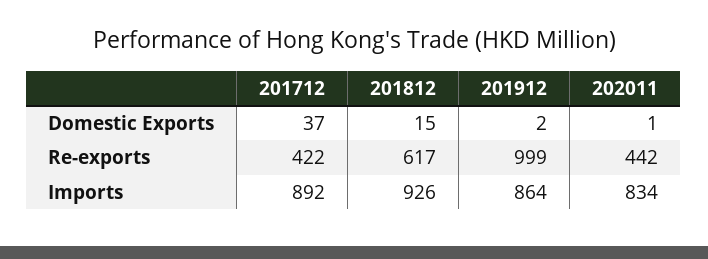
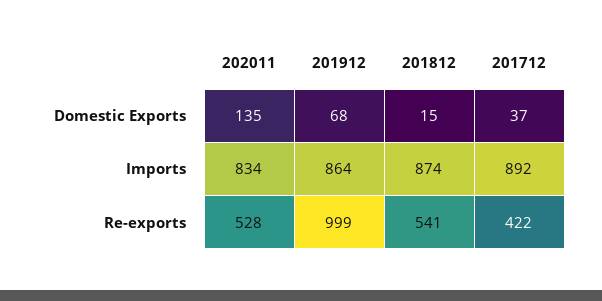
201912, Domestic Exports: 2 -> 68
202011, Domestic Exports: 1 -> 135
201812, Re-exports: 617 -> 541
202011, Re-exports: 442 -> 528
201812, Imports: 926 -> 874

